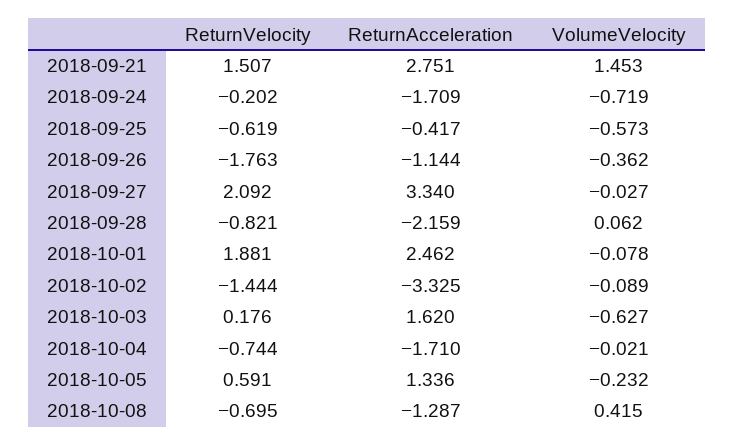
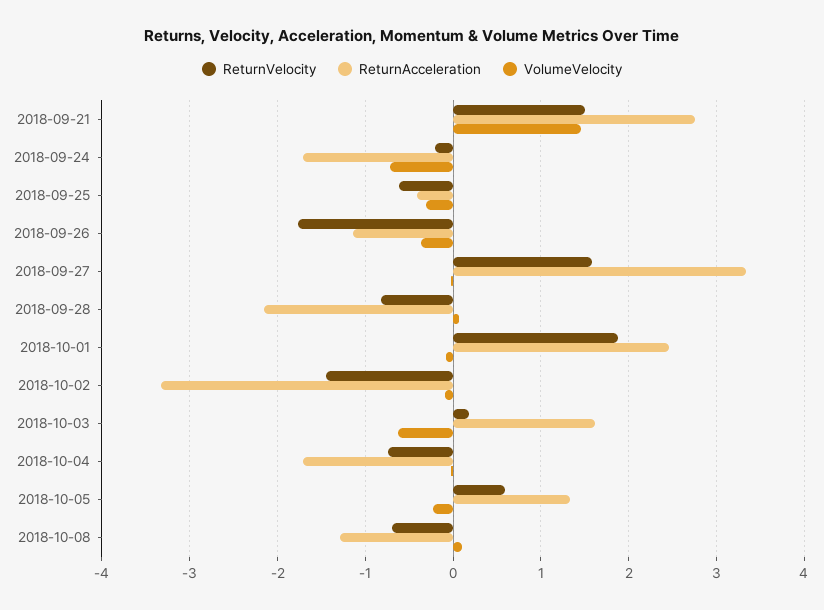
VolumeVelocity, 2018-09-25: -0.573 -> -0.3
ReturnVelocity, 2018-09-27: 2.092 -> 1.6
VolumeVelocity, 2018-10-08: 0.415 -> 0.1

